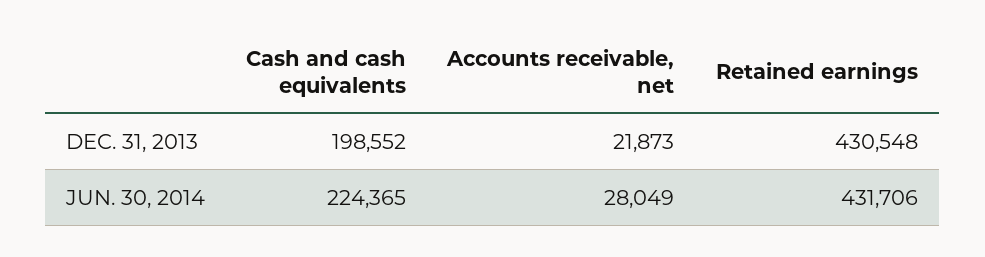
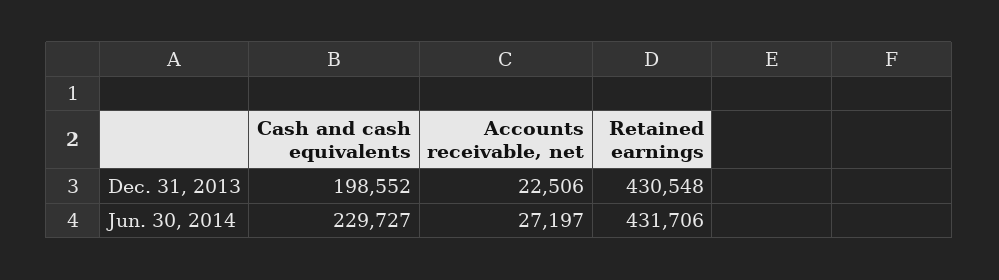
Accounts receivable, net, DEC. 31, 2013: 21873 -> 22506
Cash and cash equivalents, JUN. 30, 2014: 224365 -> 229727
Accounts receivable, net, JUN. 30, 2014: 28049 -> 27197

